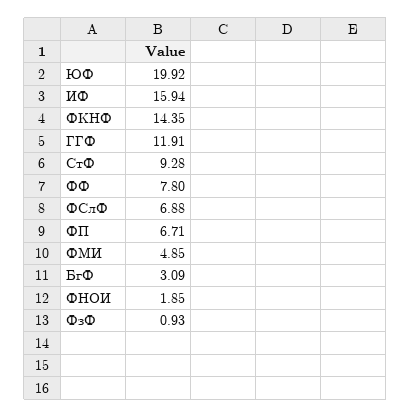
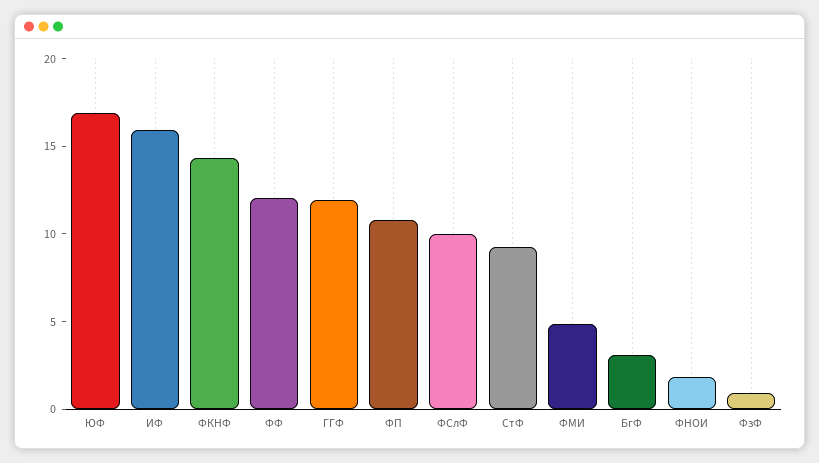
ЮФ: 19.92 -> 17
ФФ: 7.8 -> 12
ФСлФ: 6.88 -> 10
ФП: 6.71 -> 11

